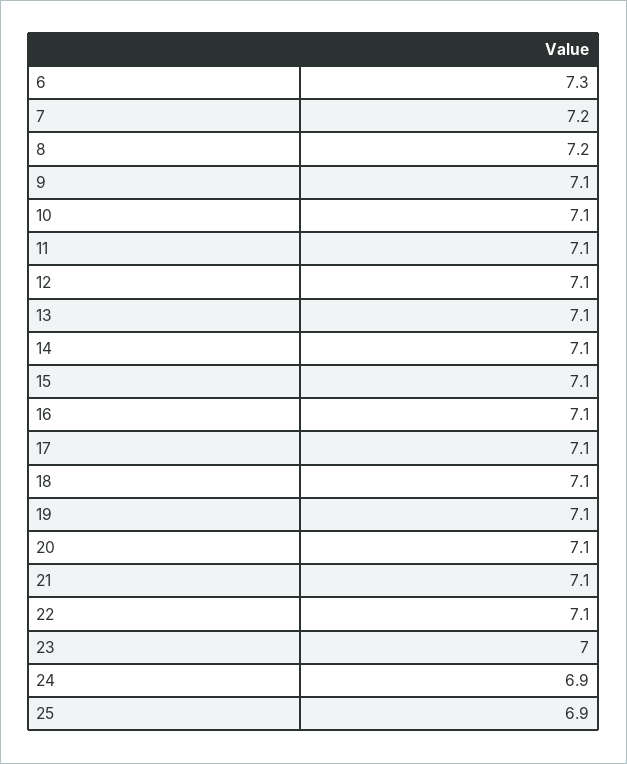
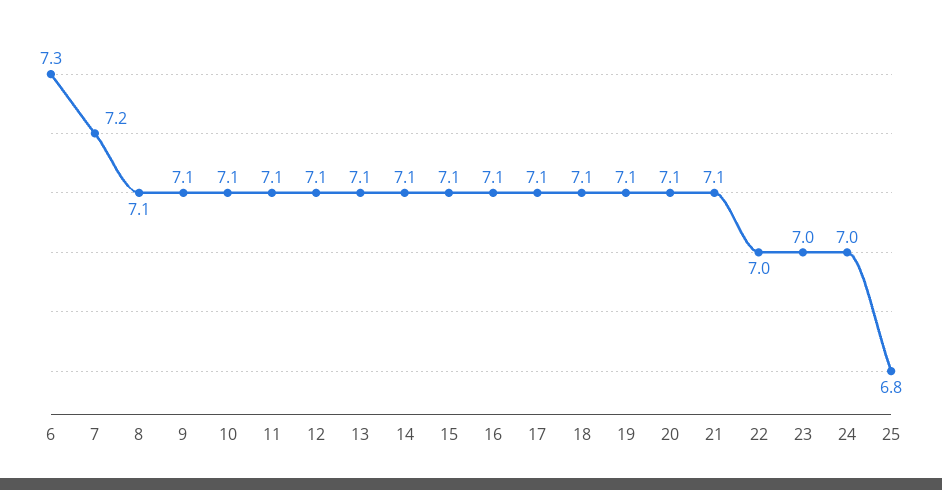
8: 7.2 -> 7.1
22: 7.1 -> 7
24: 6.9 -> 7
25: 6.9 -> 6.8

